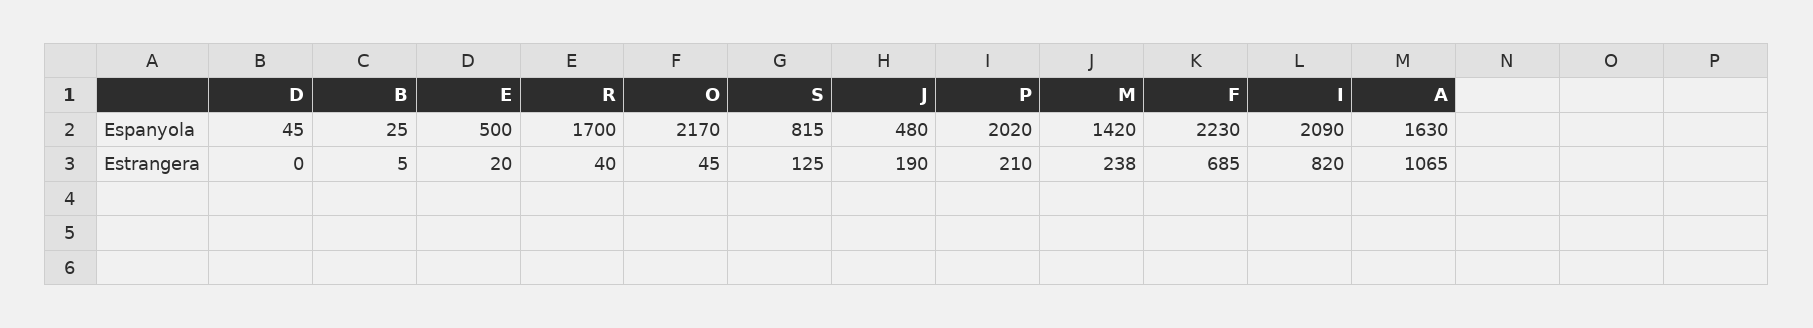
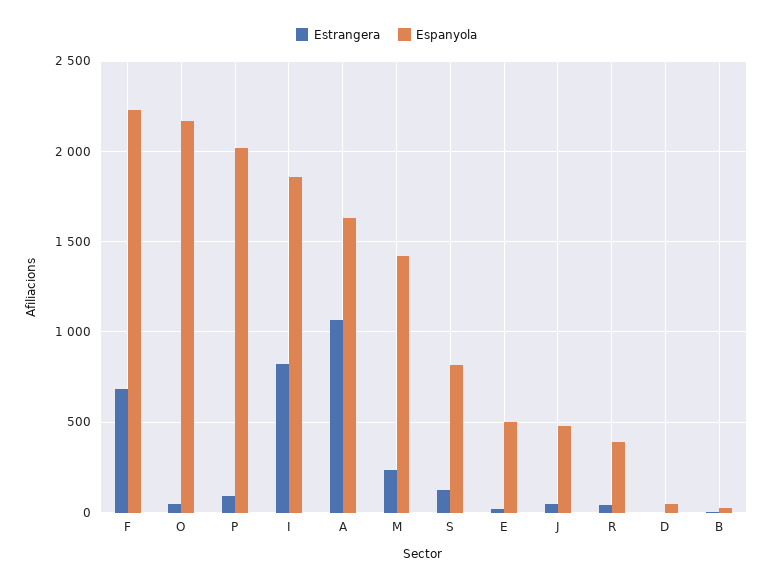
Espanyola, R: 1700 -> 400
Espanyola, I: 2090 -> 1850
Estrangera, J: 190 -> 50
Estrangera, P: 210 -> 100

